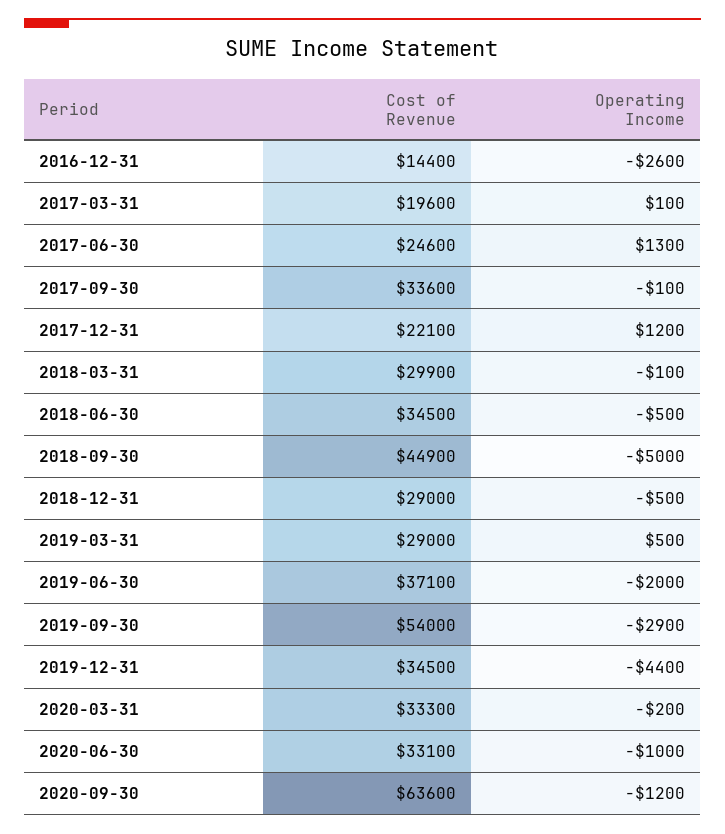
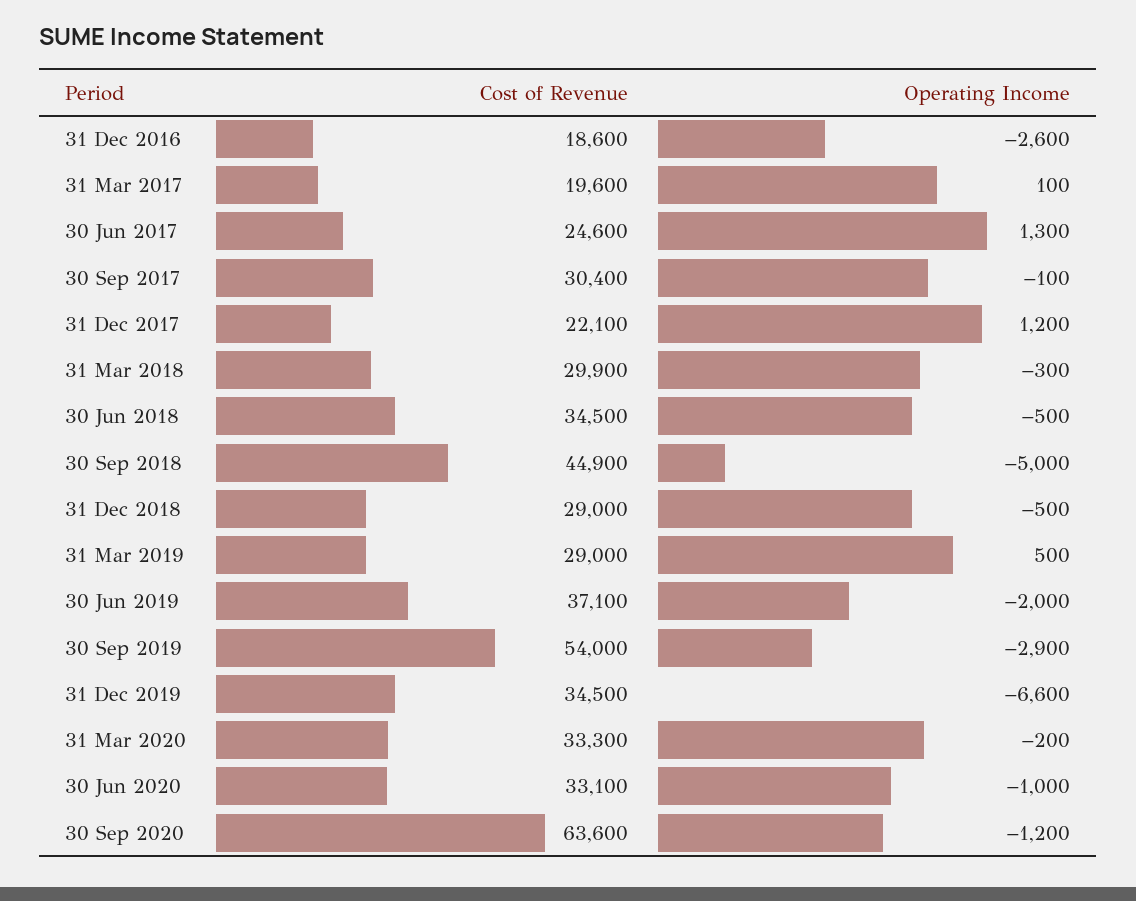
Cost of Revenue, 2016-12-31: 14400 -> 18600
Cost of Revenue, 2017-09-30: 33600 -> 30400
Operating Income, 2018-03-31: -100 -> -300
Operating Income, 2019-12-31: -4400 -> -6600

